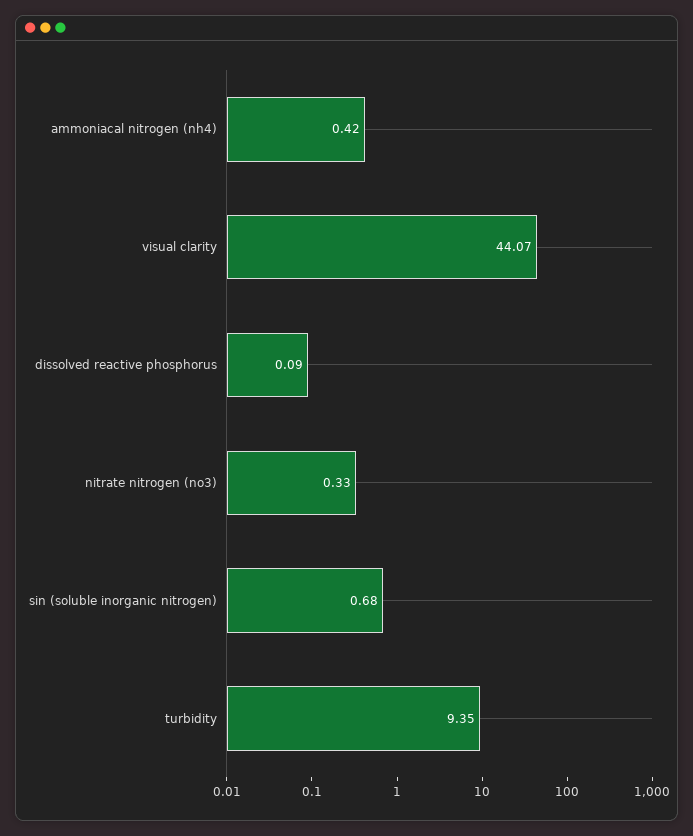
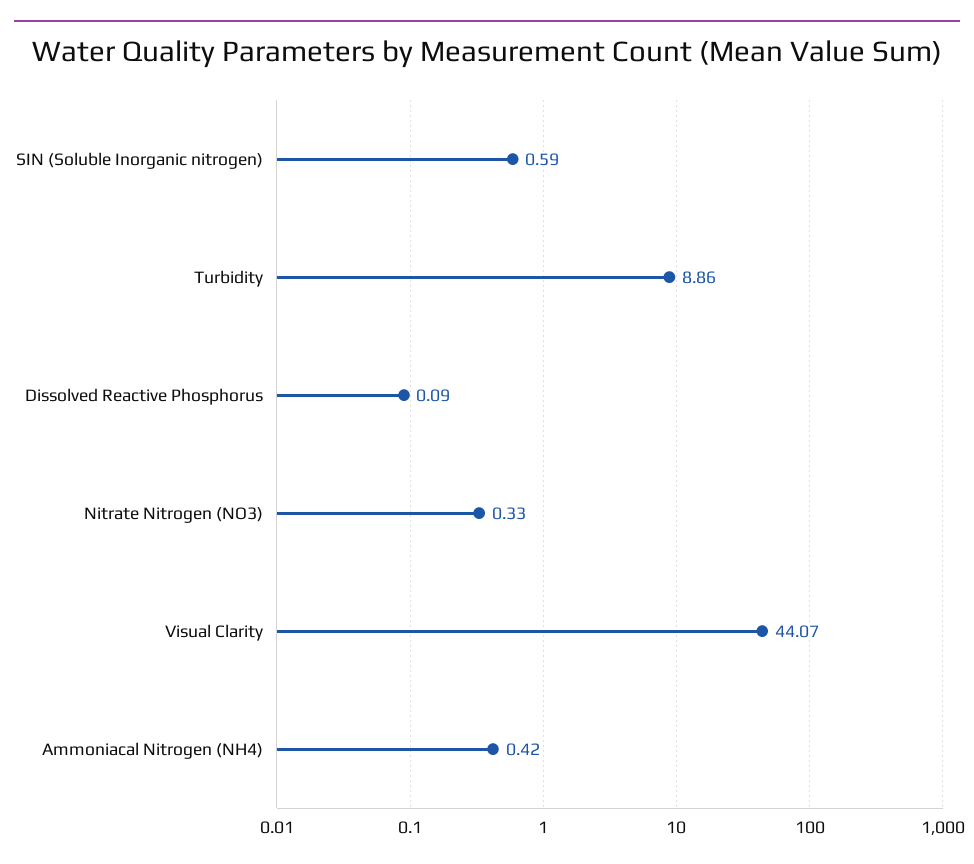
sin (soluble inorganic nitrogen): 0.68 -> 0.59
turbidity: 9.35 -> 8.86

